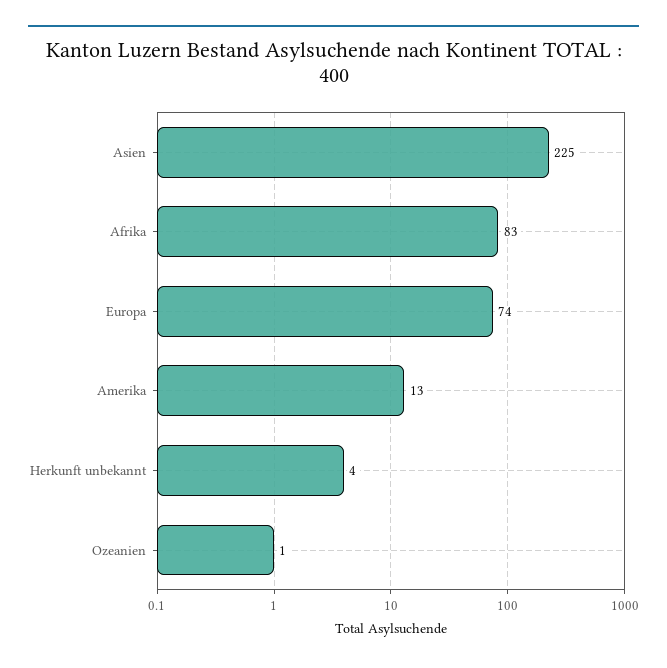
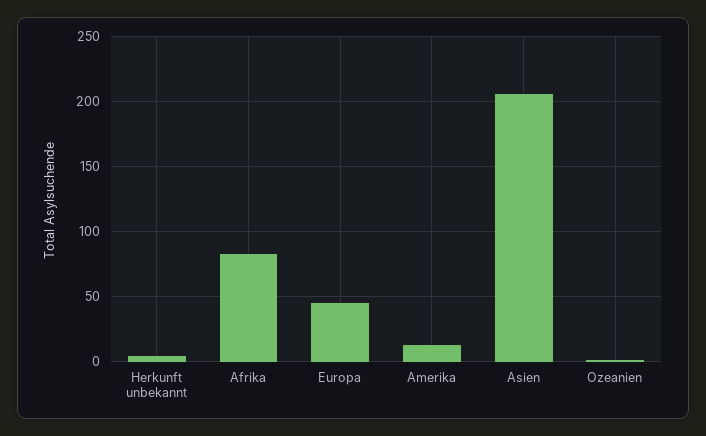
Asien: 225 -> 205
Europa: 74 -> 45

